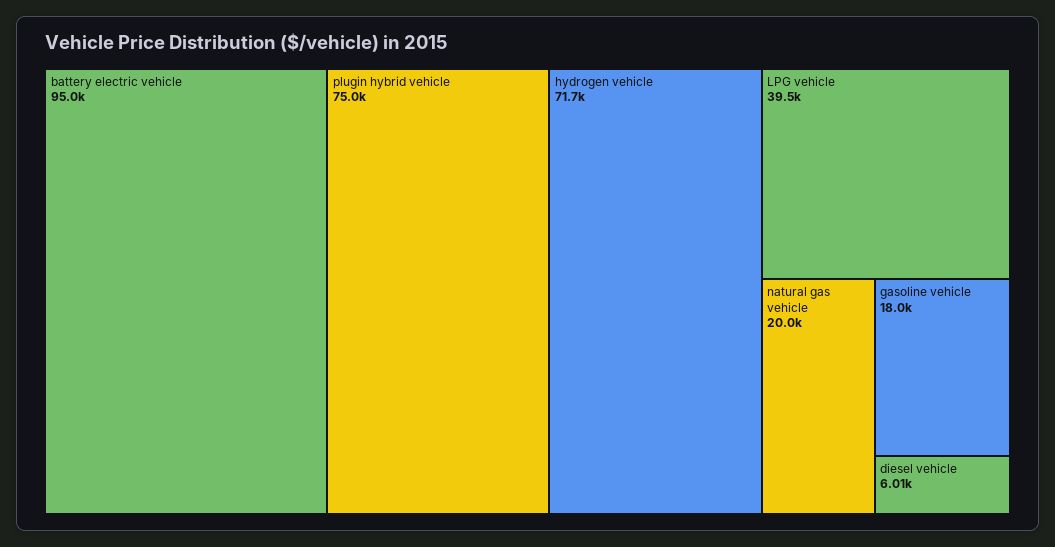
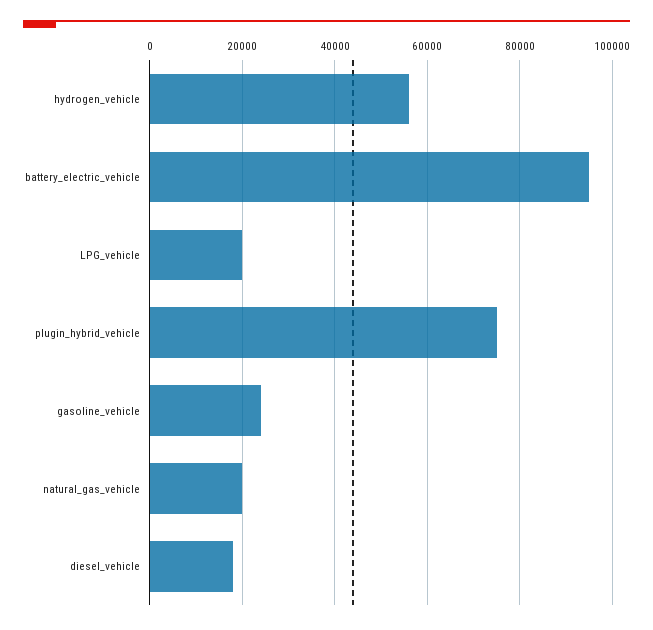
hydrogen vehicle: 71700 -> 56000
LPG vehicle: 39500 -> 20000
gasoline vehicle: 18000 -> 24000
diesel vehicle: 6010 -> 18000

